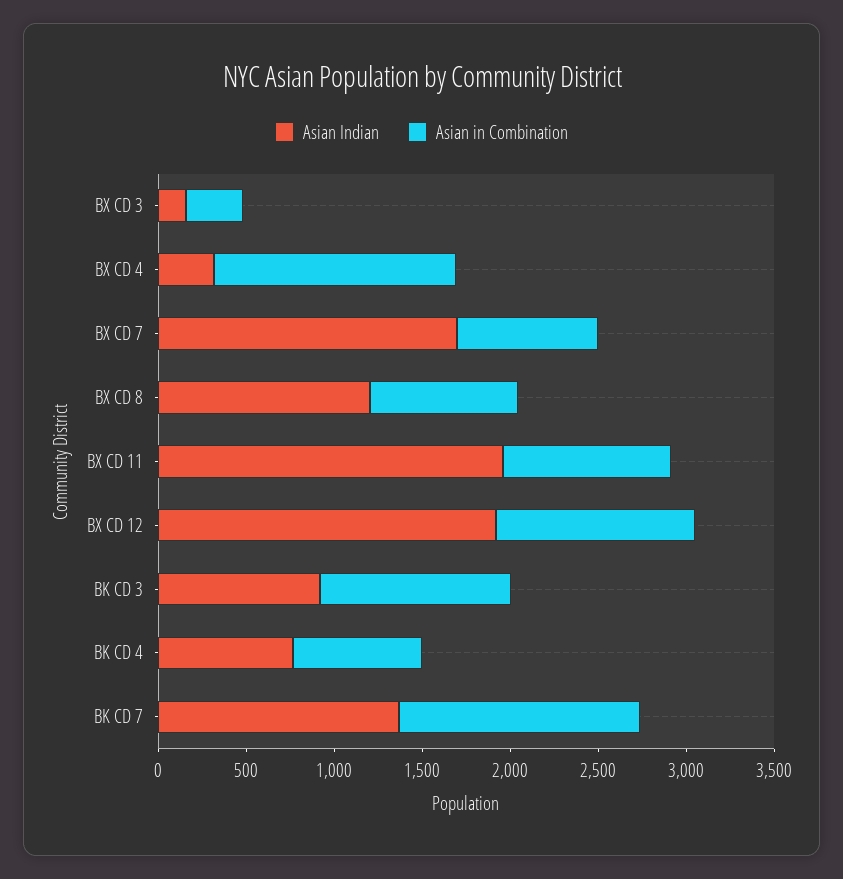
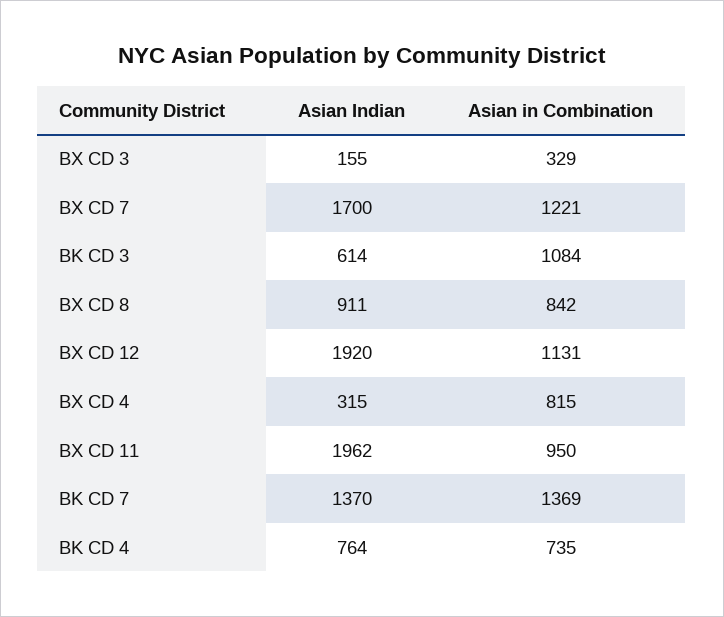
Asian in Combination, BX CD 4: 1400 -> 815
Asian in Combination, BX CD 7: 800 -> 1221
Asian Indian, BX CD 8: 1200 -> 911
Asian Indian, BK CD 3: 900 -> 614

